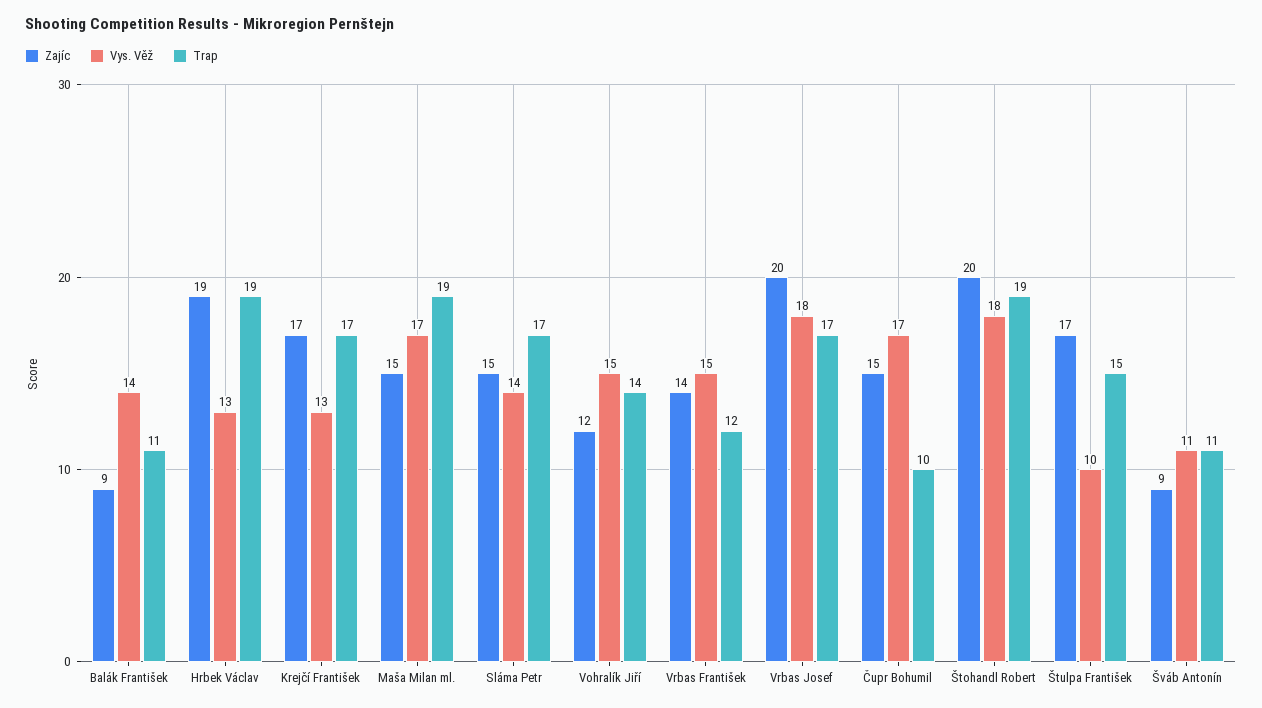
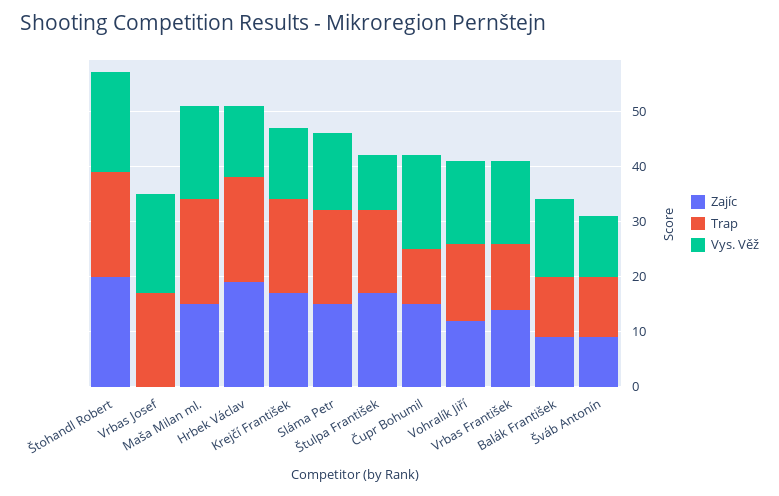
Zajíc, Vrbas Josef: 20 -> 0

